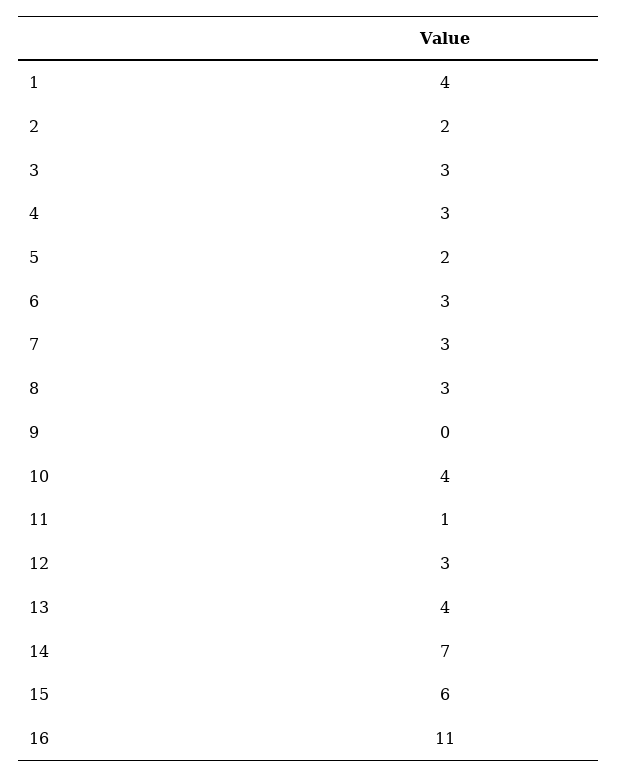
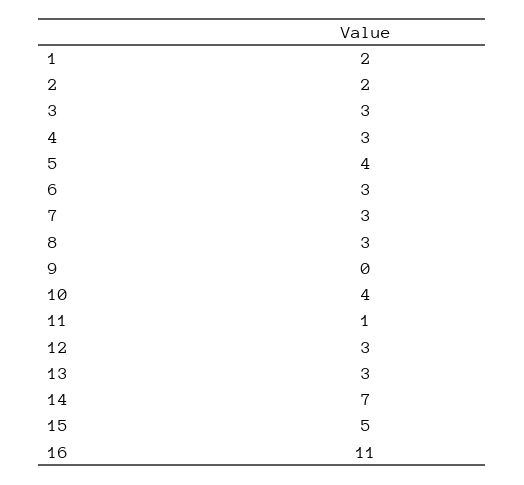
1: 4 -> 2
5: 2 -> 4
13: 4 -> 3
15: 6 -> 5

